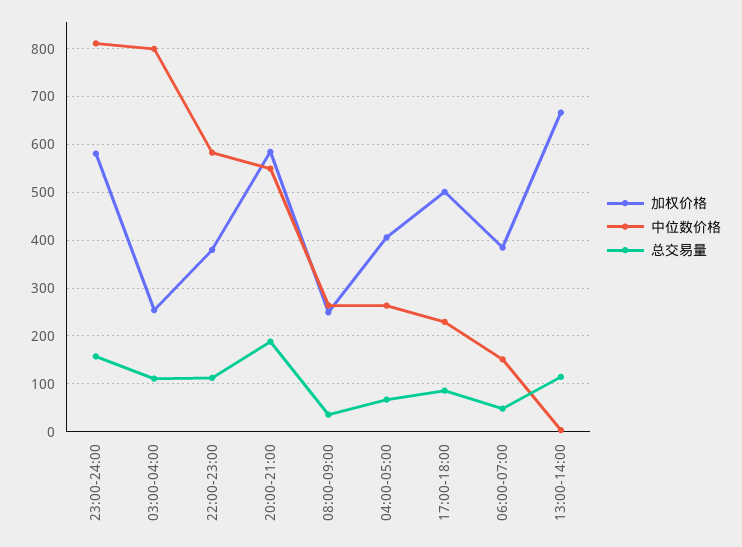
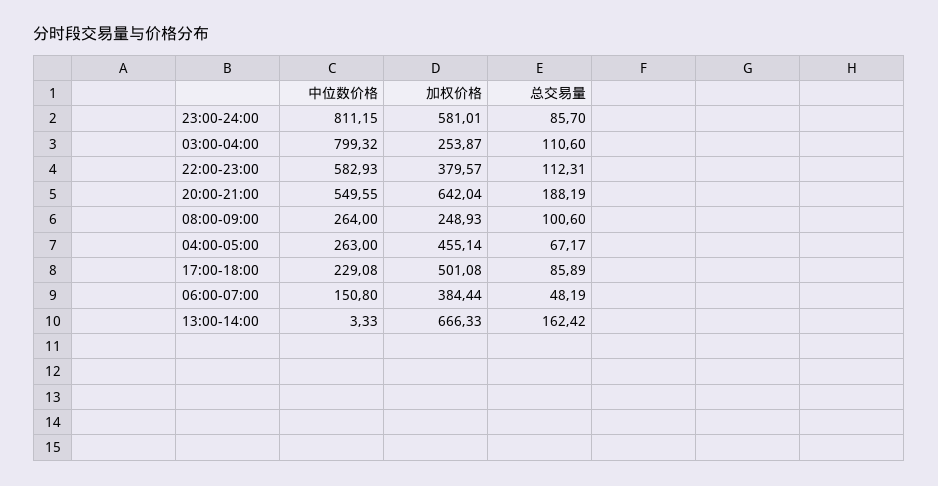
总交易量, 23:00-24:00: 160 -> 85.7
加权价格, 20:00-21:00: 580 -> 642.04
总交易量, 08:00-09:00: 40 -> 100.6
加权价格, 04:00-05:00: 400 -> 455.14
总交易量, 13:00-14:00: 120 -> 162.42

